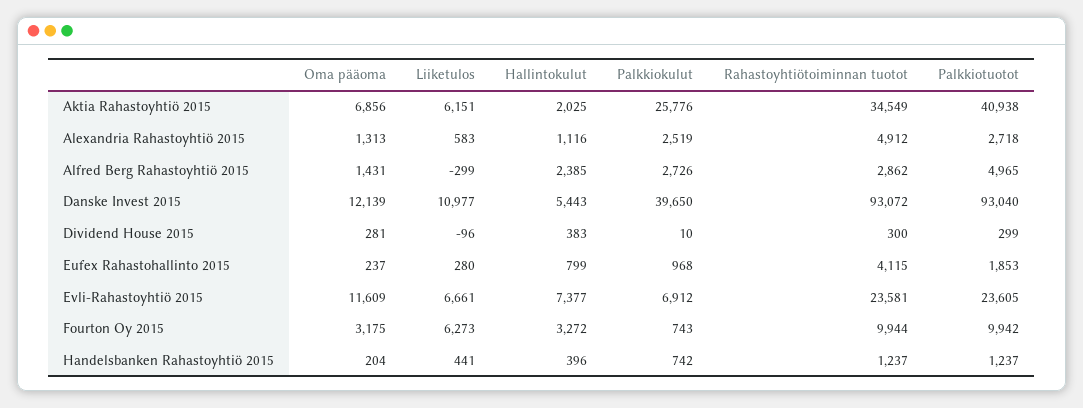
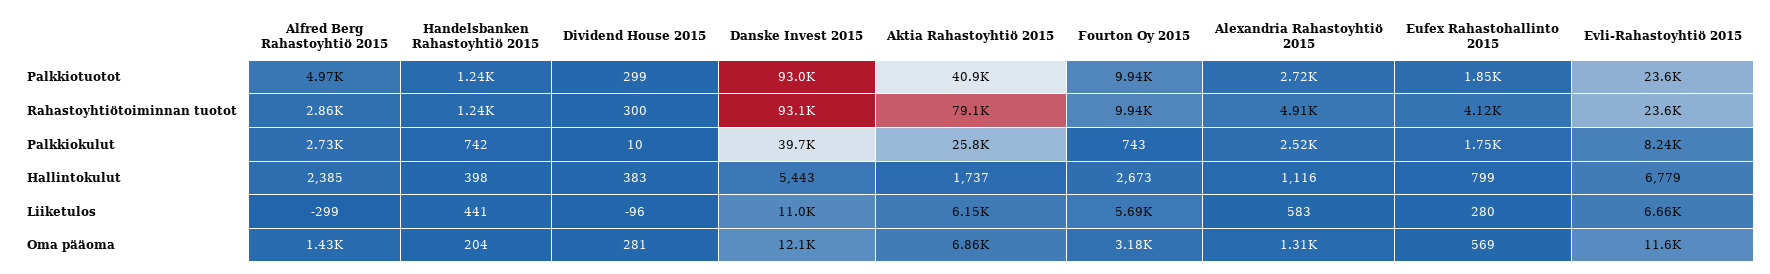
Hallintokulut, Aktia Rahastoyhtiö 2015: 2025 -> 1737
Rahastoyhtiötoiminnan tuotot, Aktia Rahastoyhtiö 2015: 34549 -> 79100
Oma pääoma, Eufex Rahastohallinto 2015: 237 -> 569
Palkkiokulut, Eufex Rahastohallinto 2015: 968 -> 1750
Hallintokulut, Evli-Rahastoyhtiö 2015: 7377 -> 6779
Palkkiokulut, Evli-Rahastoyhtiö 2015: 6912 -> 8240
Liiketulos, Fourton Oy 2015: 6273 -> 5690
Hallintokulut, Fourton Oy 2015: 3272 -> 2673
Hallintokulut, Handelsbanken Rahastoyhtiö 2015: 396 -> 398

